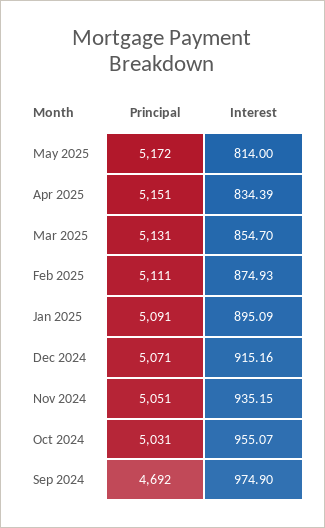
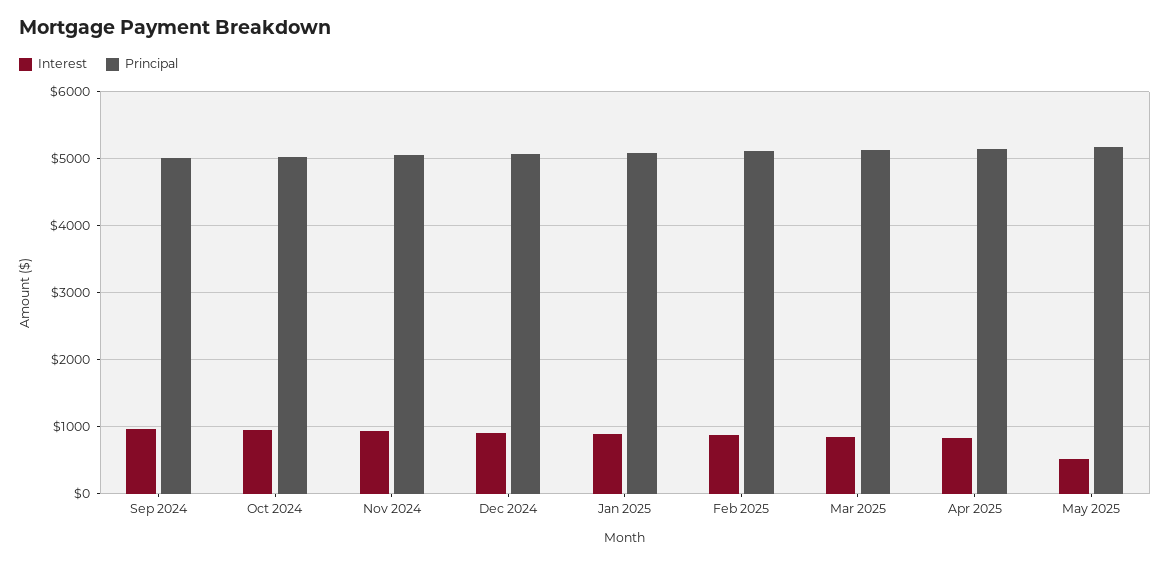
Interest, May 2025: 814 -> 500
Principal, Sep 2024: 4692 -> 5000

